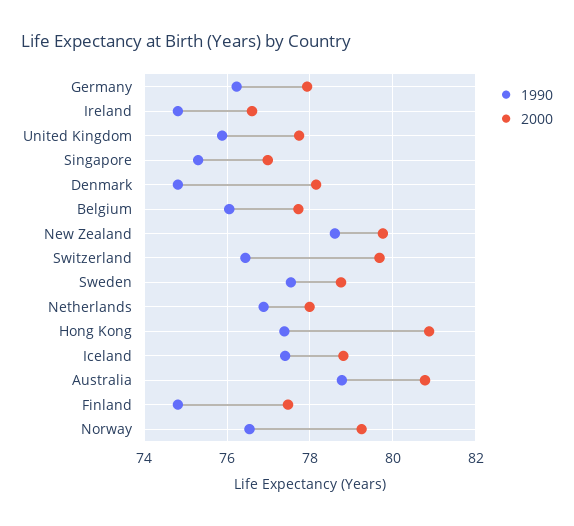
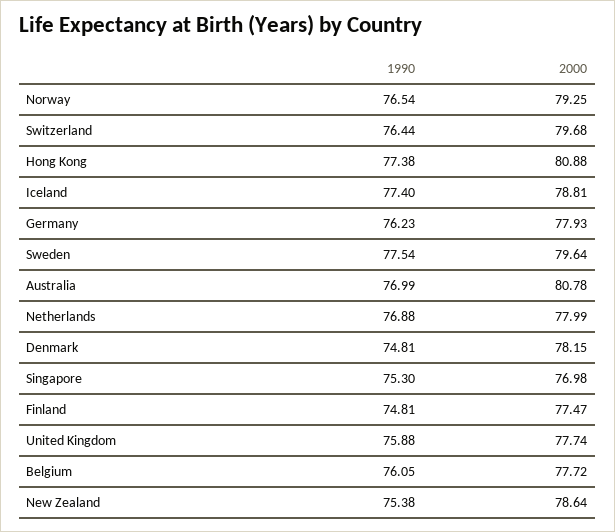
1990, Ireland: 74.8 -> none
2000, Ireland: 76.6 -> none
1990, New Zealand: 78.6 -> 75.38
2000, New Zealand: 79.8 -> 78.64
2000, Sweden: 78.8 -> 79.64
1990, Australia: 78.8 -> 76.99

